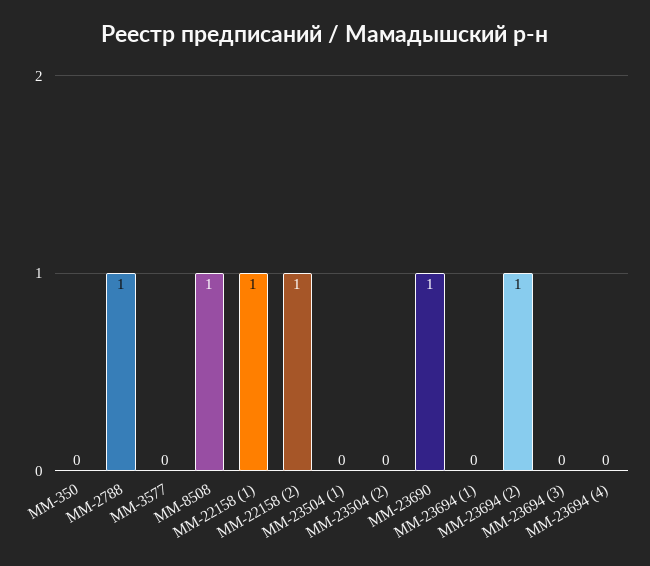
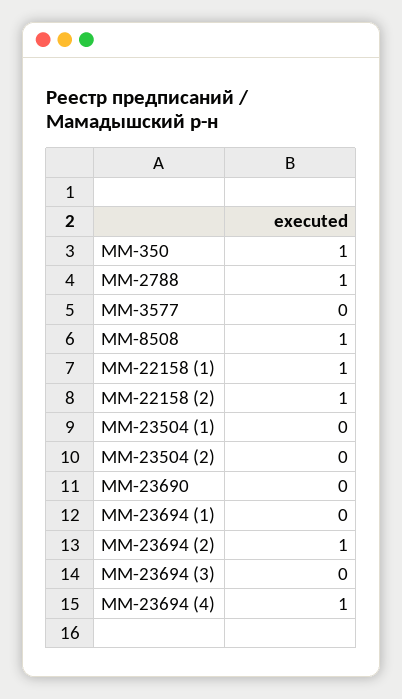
ММ-350: 0 -> 1
ММ-23690: 1 -> 0
ММ-23694 (4): 0 -> 1

